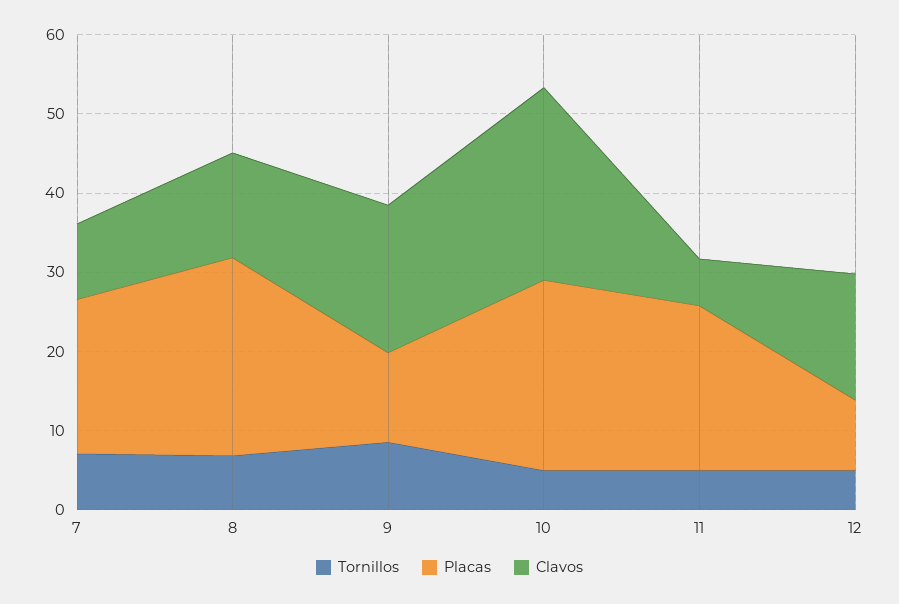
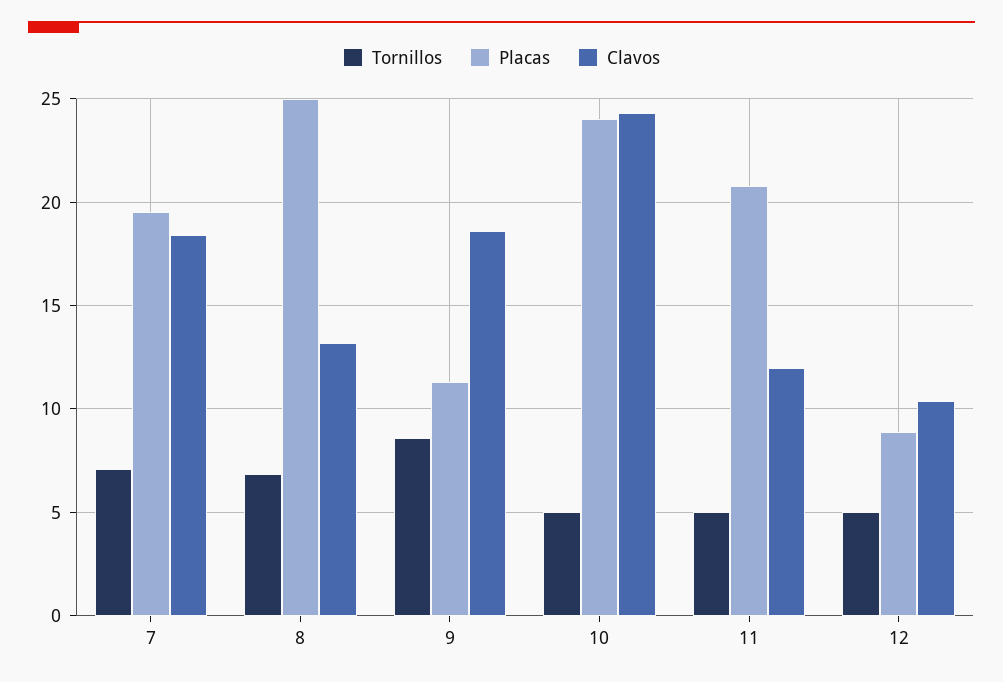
Clavos, 7: 10 -> 18.5
Clavos, 11: 6 -> 12
Clavos, 12: 16 -> 10.5

